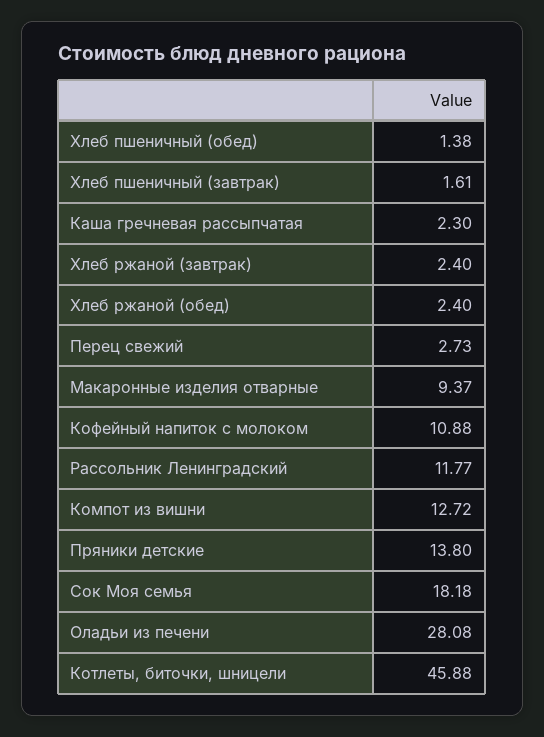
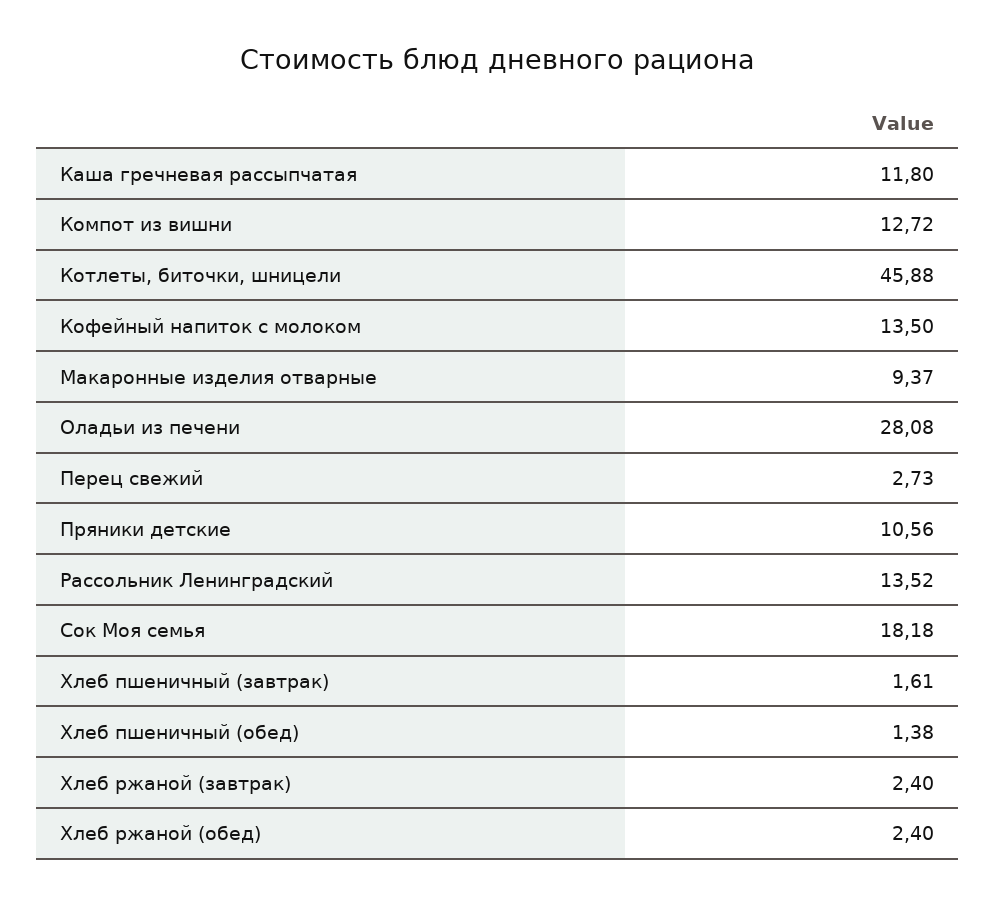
Каша гречневая рассыпчатая: 2.3 -> 11.8
Кофейный напиток с молоком: 10.88 -> 13.5
Рассольник Ленинградский: 11.77 -> 13.52
Пряники детские: 13.8 -> 10.56

